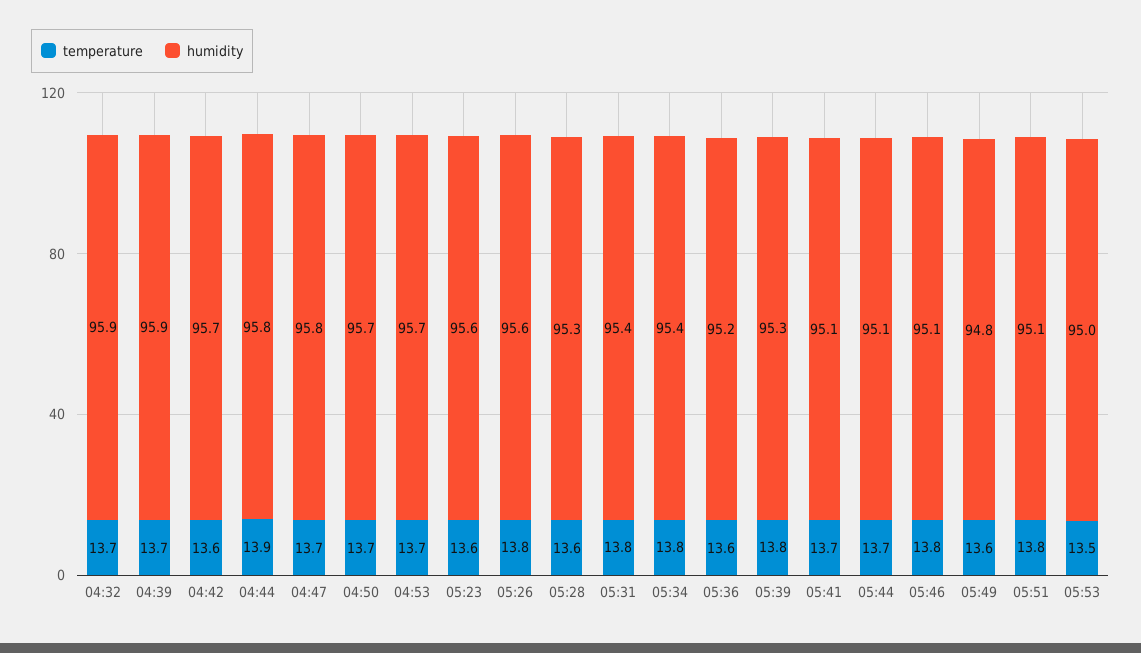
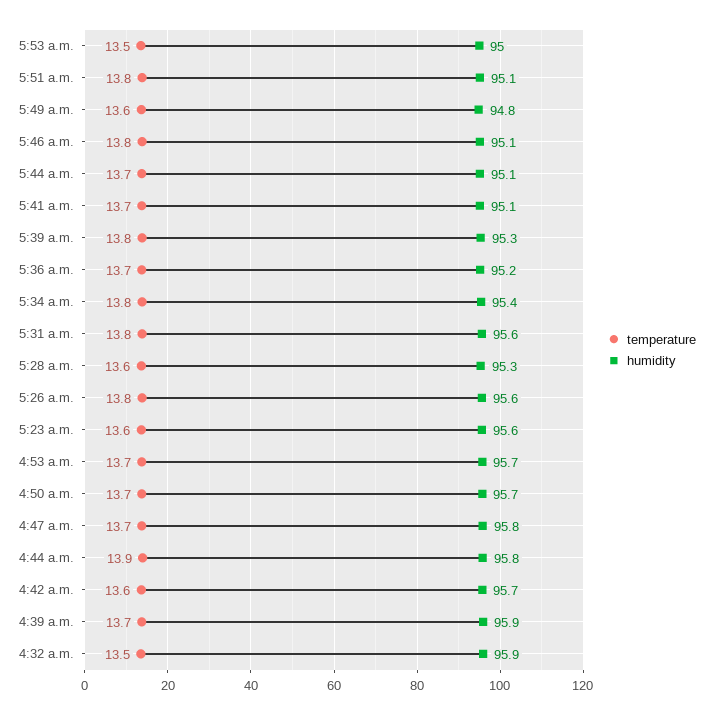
temperature, 04:32: 13.7 -> 13.5
humidity, 05:31: 95.4 -> 95.6
temperature, 05:36: 13.6 -> 13.7

